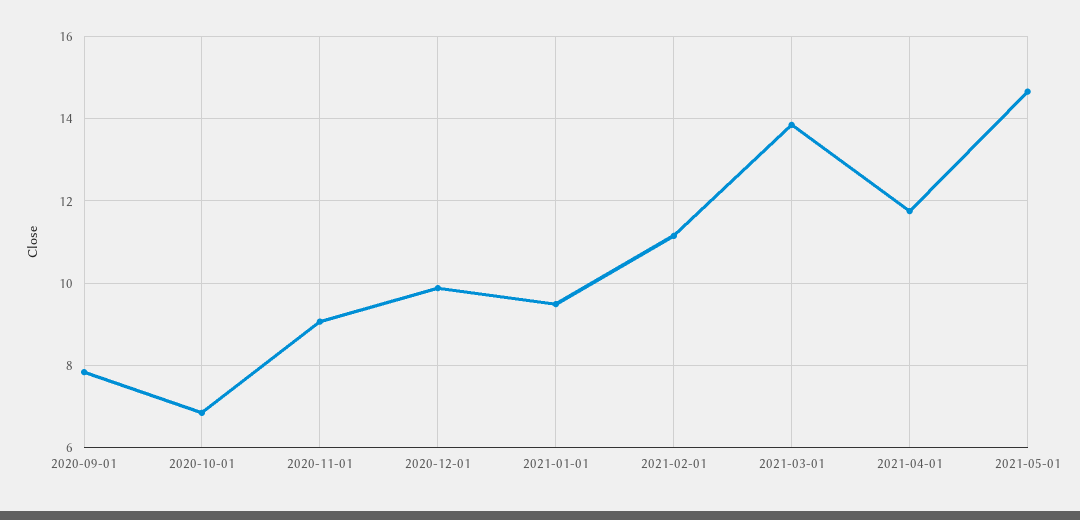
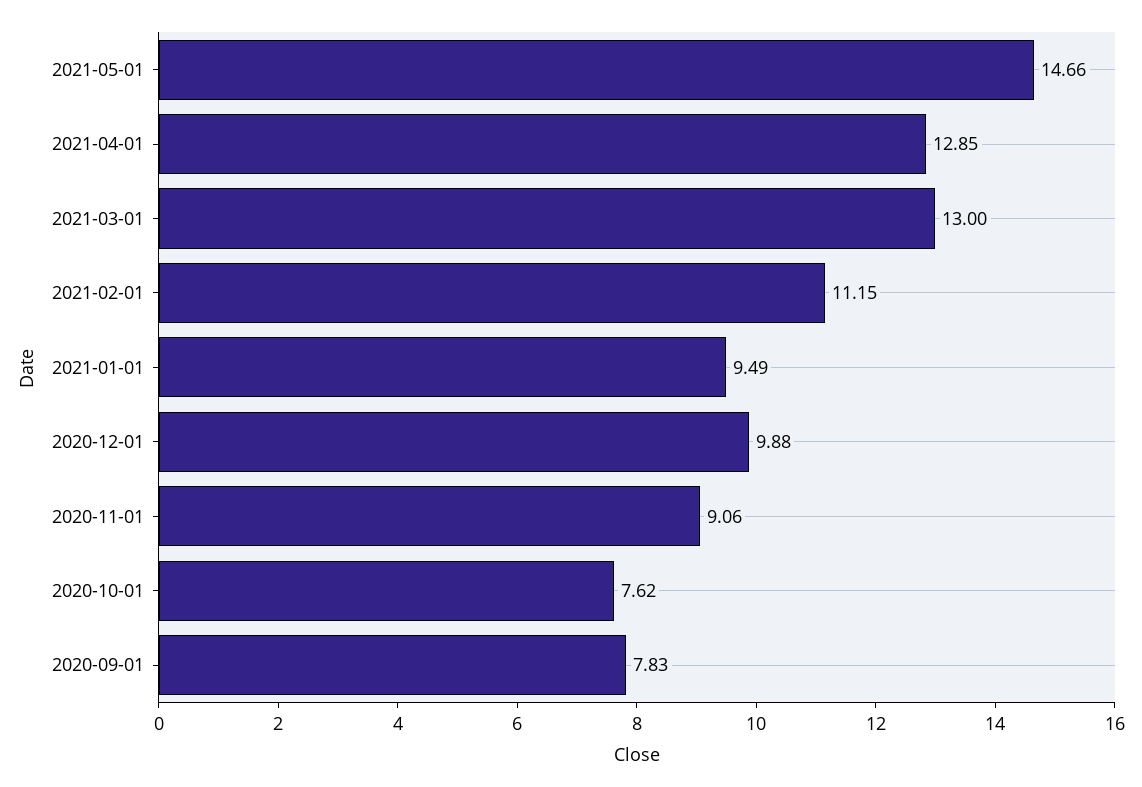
2020-10-01: 6.8 -> 7.62
2021-03-01: 13.8 -> 13
2021-04-01: 11.8 -> 12.85

